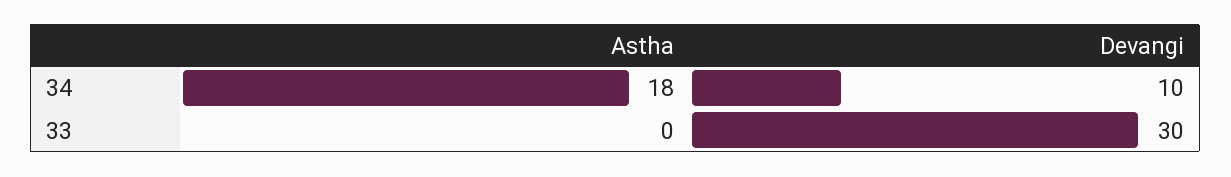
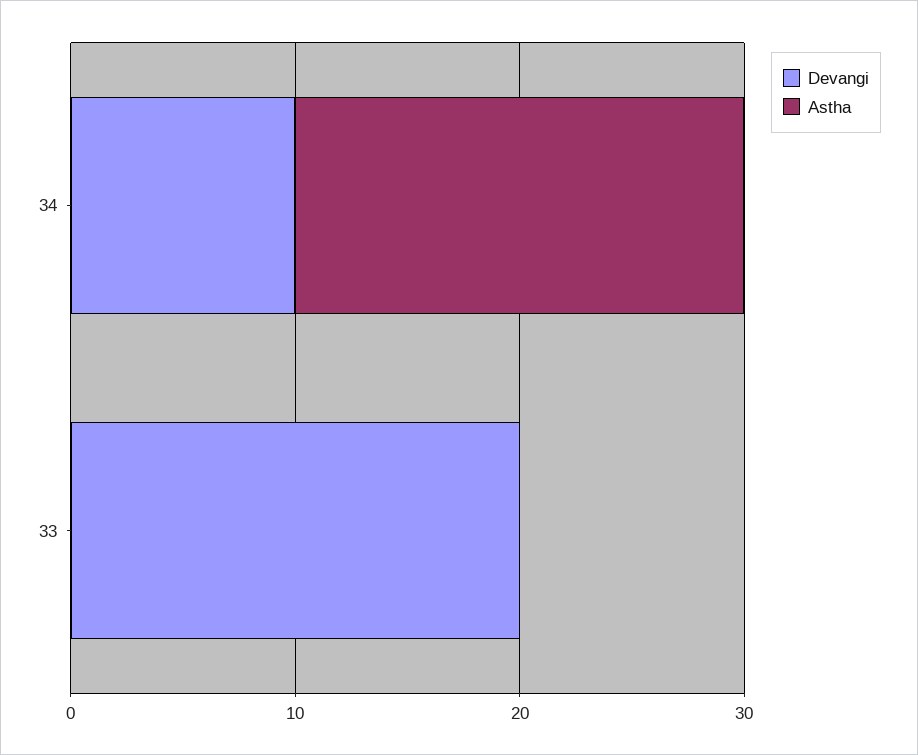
Astha, 34: 18 -> 20
Devangi, 33: 30 -> 20

